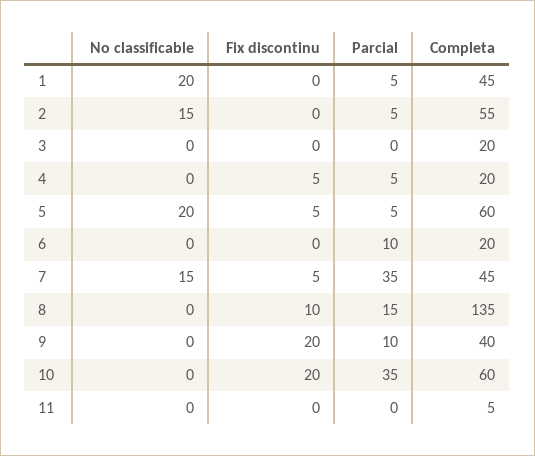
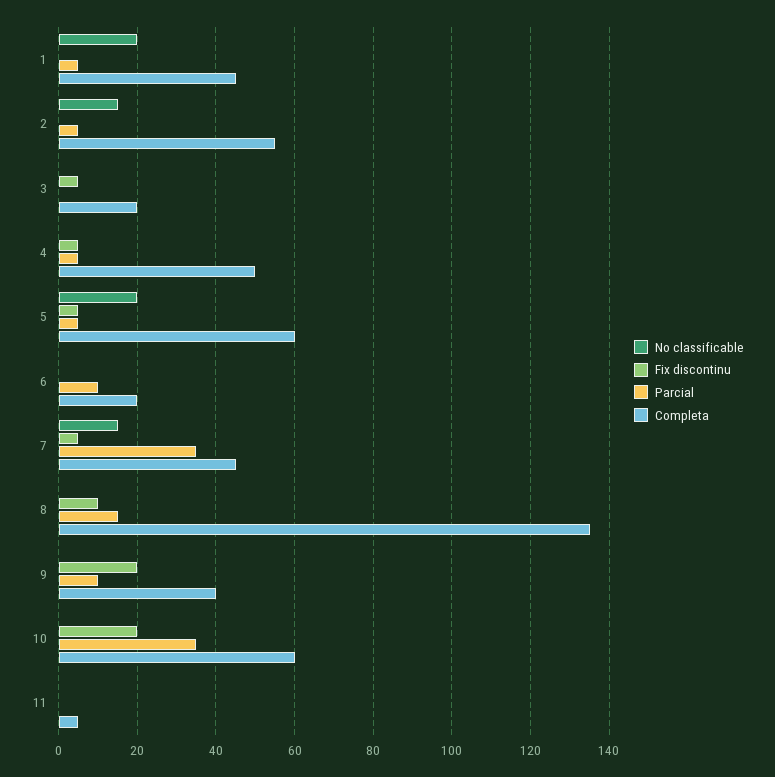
Fix discontinu, 3: 0 -> 5
Completa, 4: 20 -> 50

